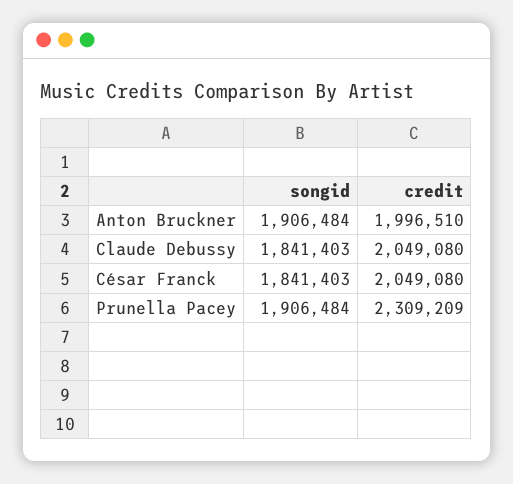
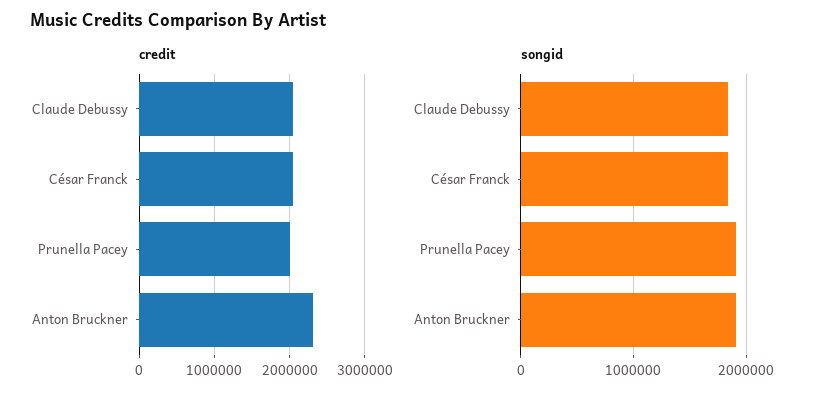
credit, Anton Bruckner: 1996510 -> 2300000
credit, Prunella Pacey: 2309209 -> 2000000

